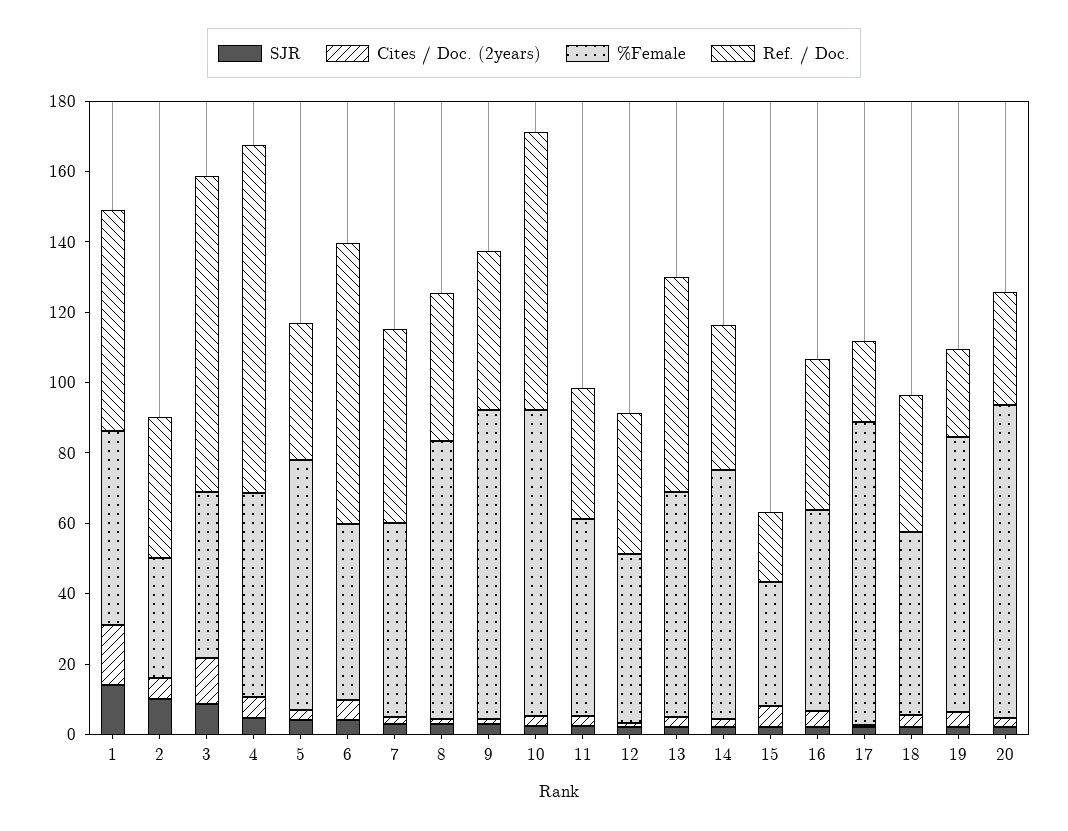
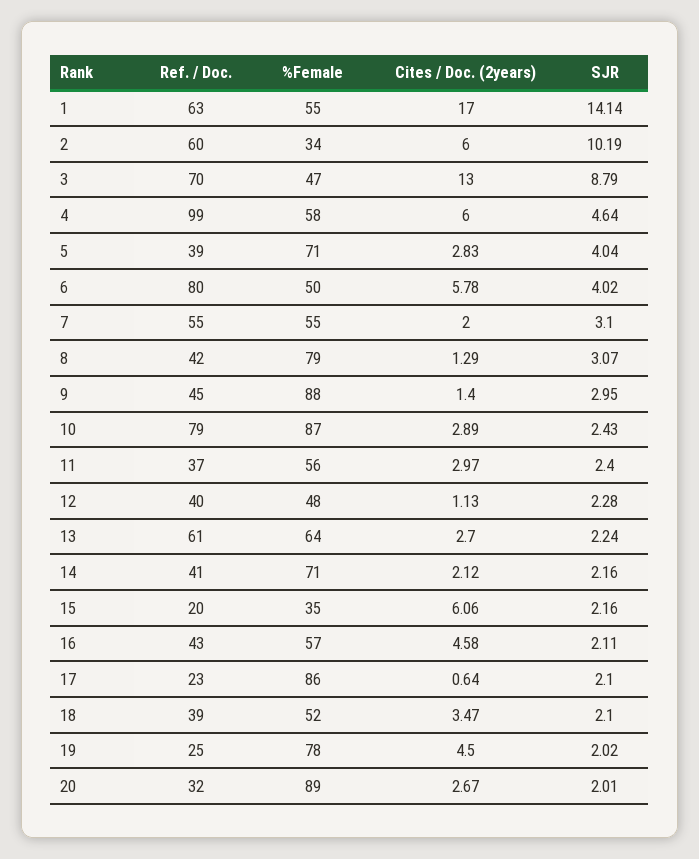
Ref. / Doc., 2: 40 -> 60
Ref. / Doc., 3: 90 -> 70

